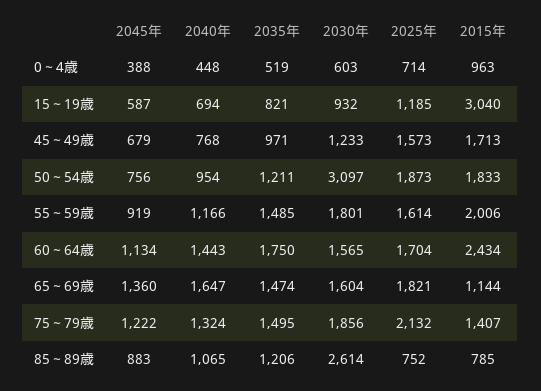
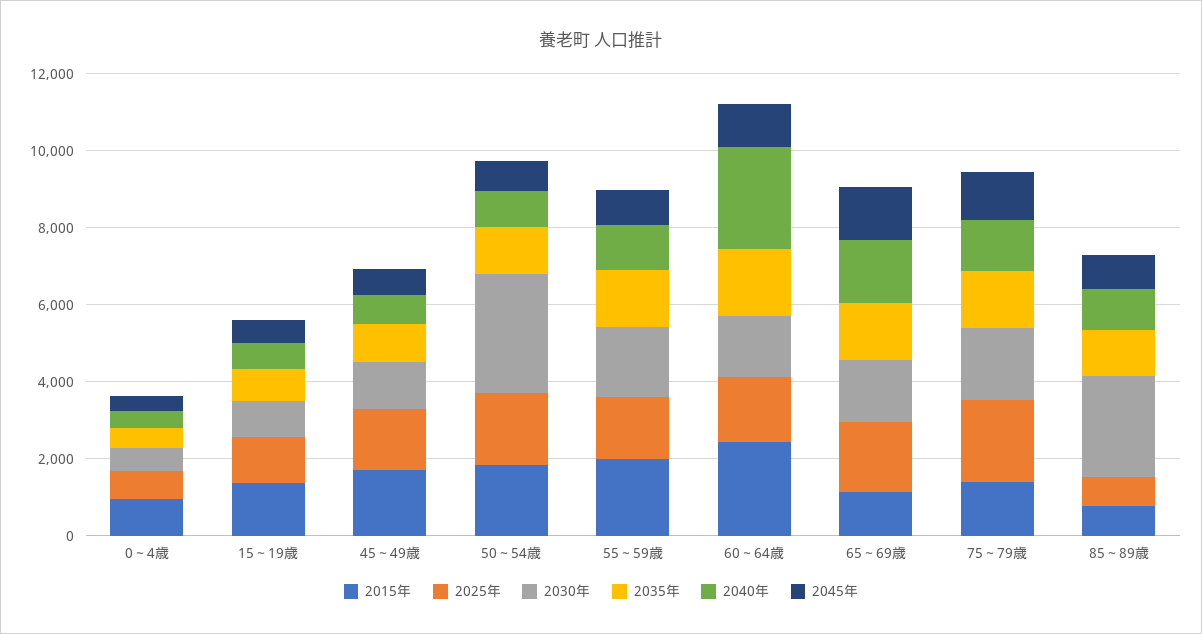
2015年, 15～19歳: 3040 -> 1500
2040年, 60～64歳: 1443 -> 2500

